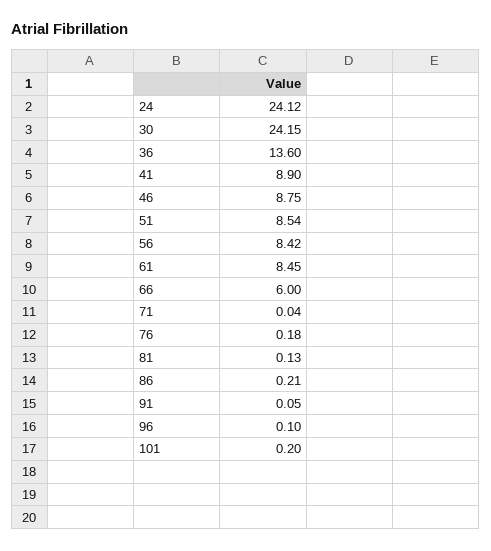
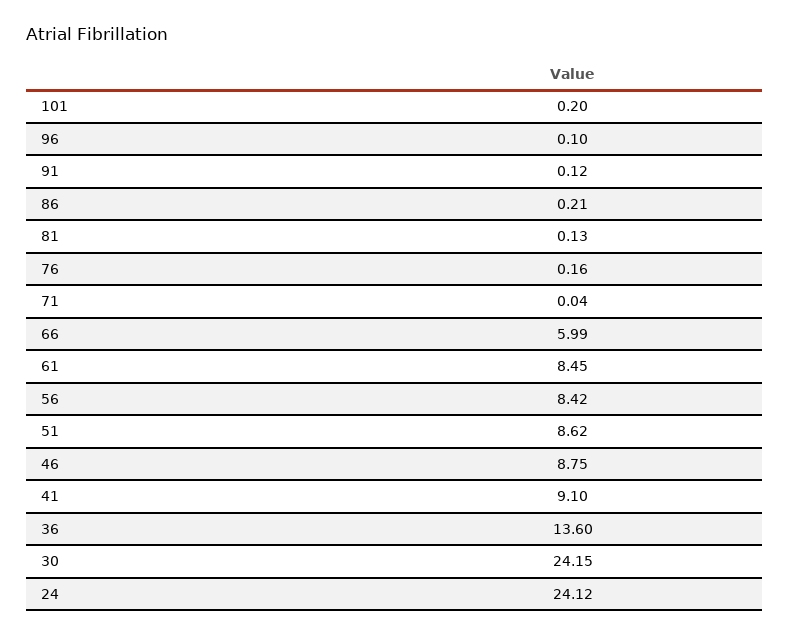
41: 8.9 -> 9.1
51: 8.54 -> 8.62
66: 6 -> 5.99
76: 0.18 -> 0.16
91: 0.05 -> 0.12

